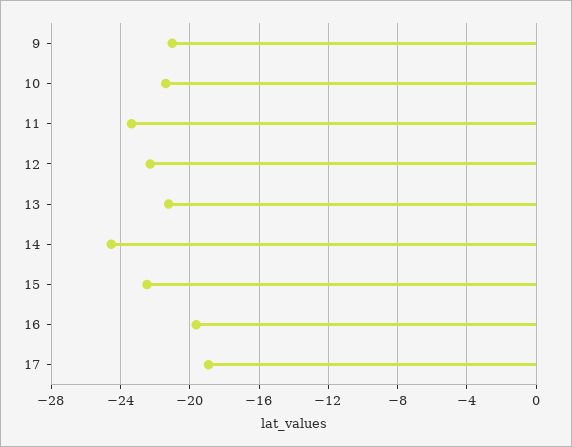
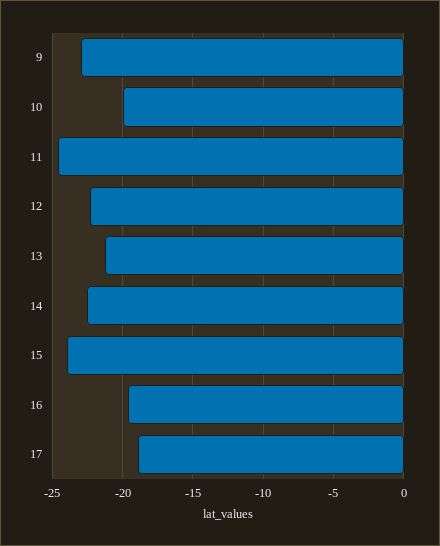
9: -21 -> -23
10: -21.5 -> -20
11: -23.5 -> -24.5
14: -24.5 -> -22.5
15: -22.5 -> -24

